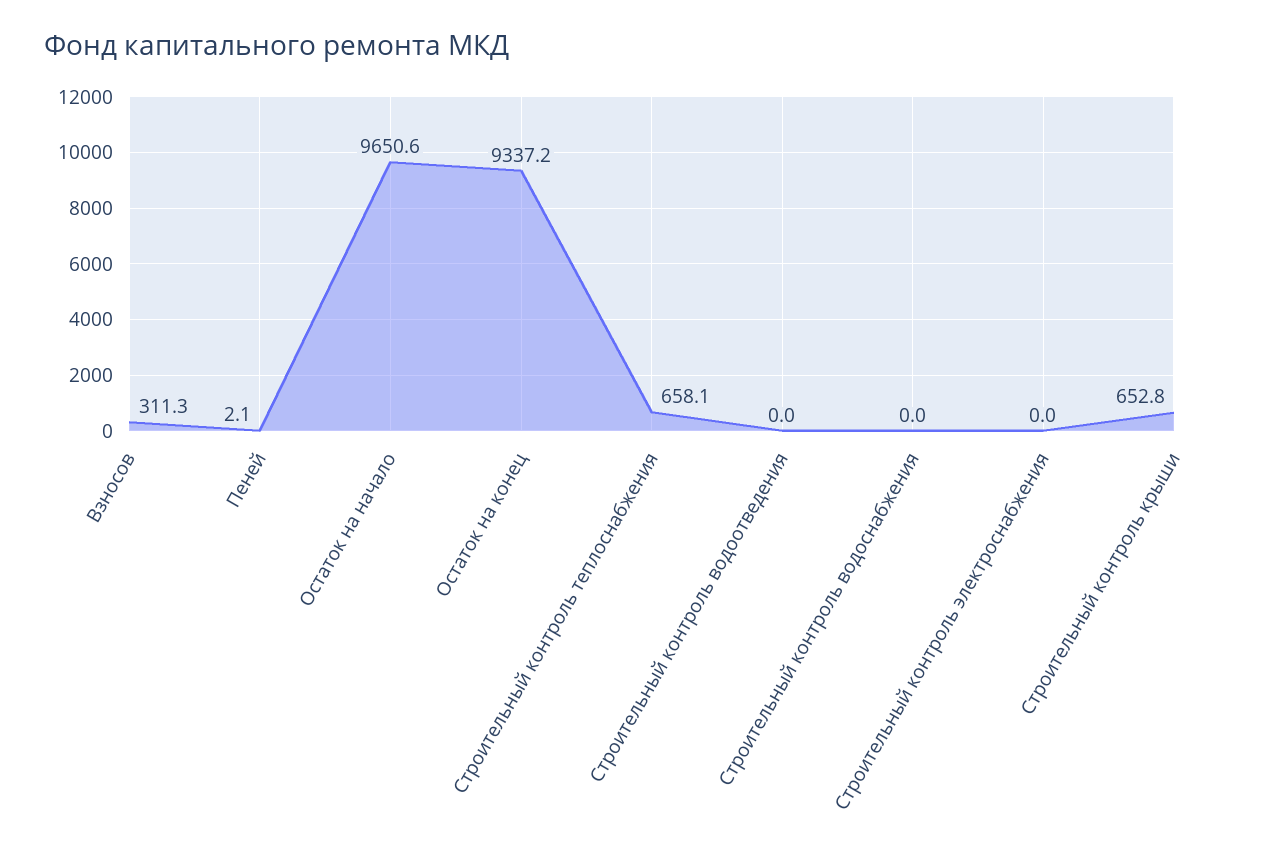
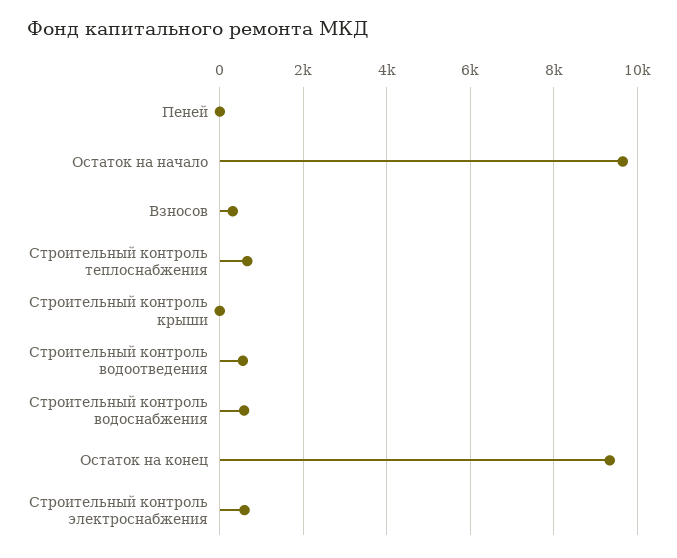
Строительный контроль водоотведения: 0 -> 600
Строительный контроль водоснабжения: 0 -> 600
Строительный контроль электроснабжения: 0 -> 600
Строительный контроль крыши: 652.8 -> 0

